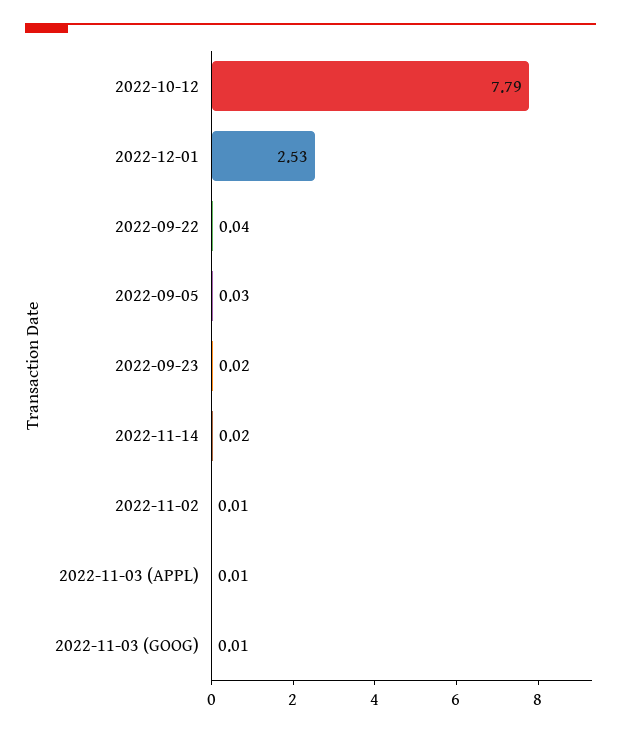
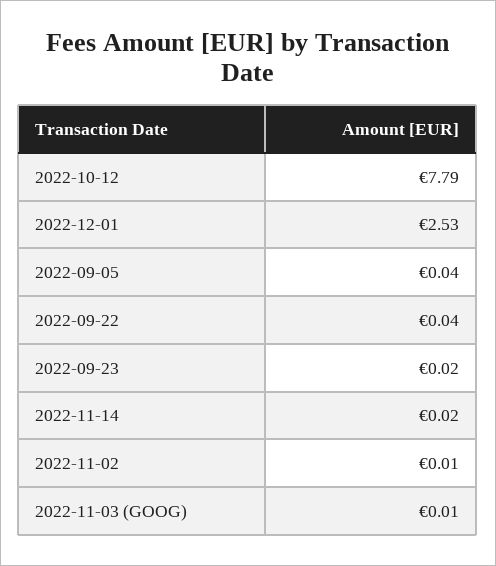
2022-09-05: 0.03 -> 0.04
2022-11-03 (APPL): 0.01 -> none

